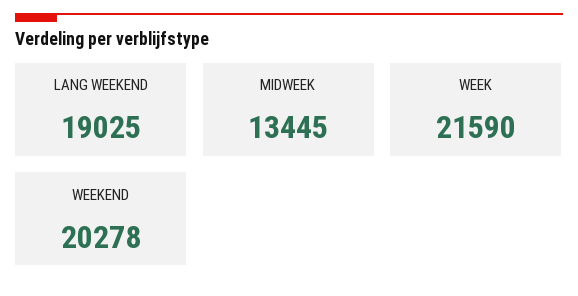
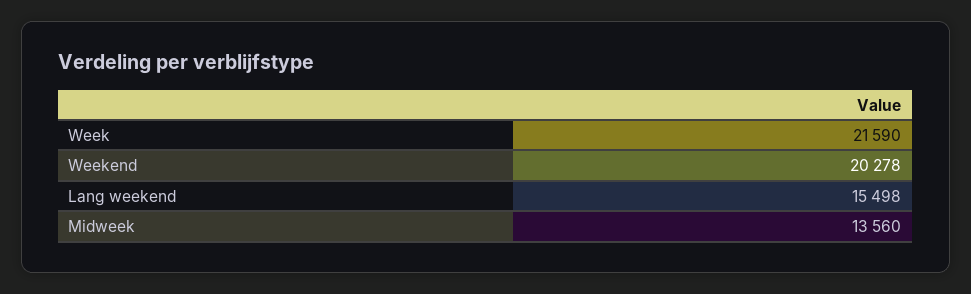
LANG WEEKEND: 19025 -> 15498
MIDWEEK: 13445 -> 13560

